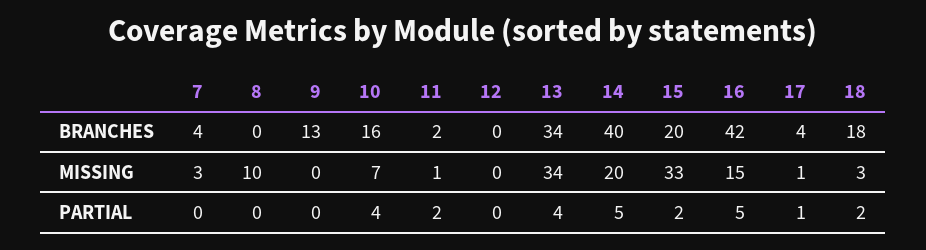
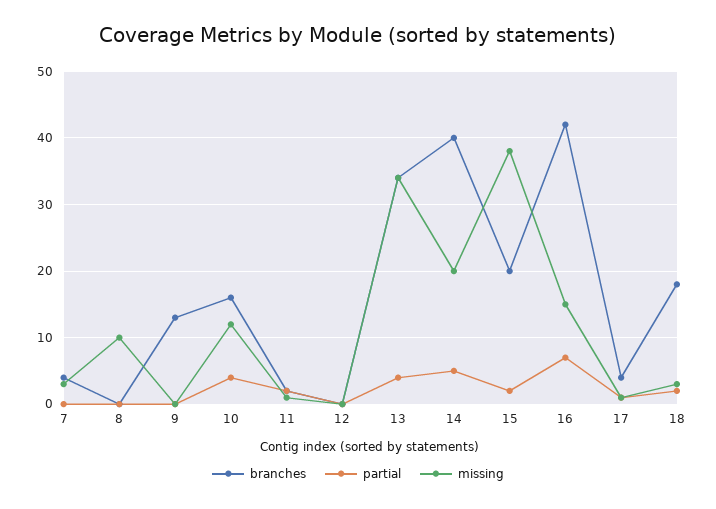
MISSING, 10: 7 -> 12
MISSING, 15: 33 -> 38
PARTIAL, 16: 5 -> 7

